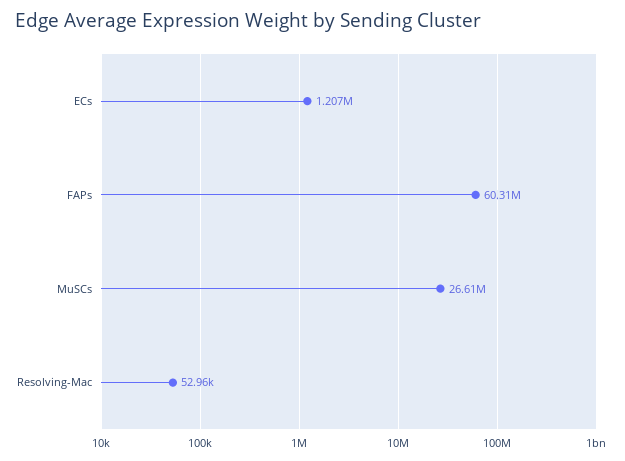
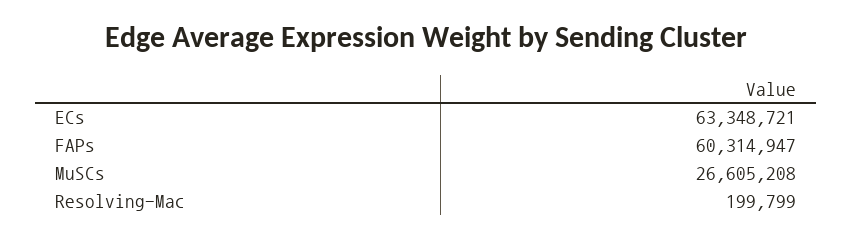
ECs: 1207000 -> 63348721
Resolving-Mac: 52960 -> 199799

